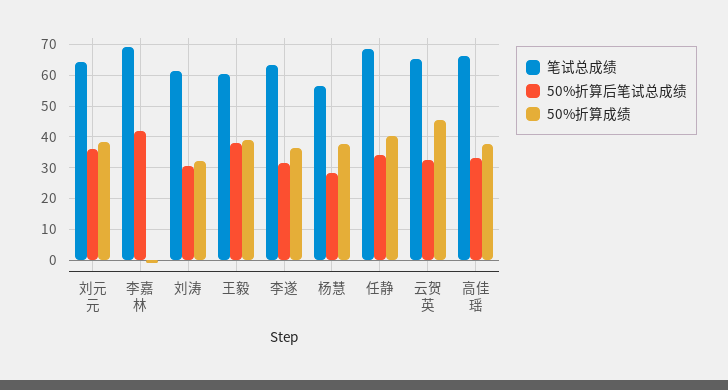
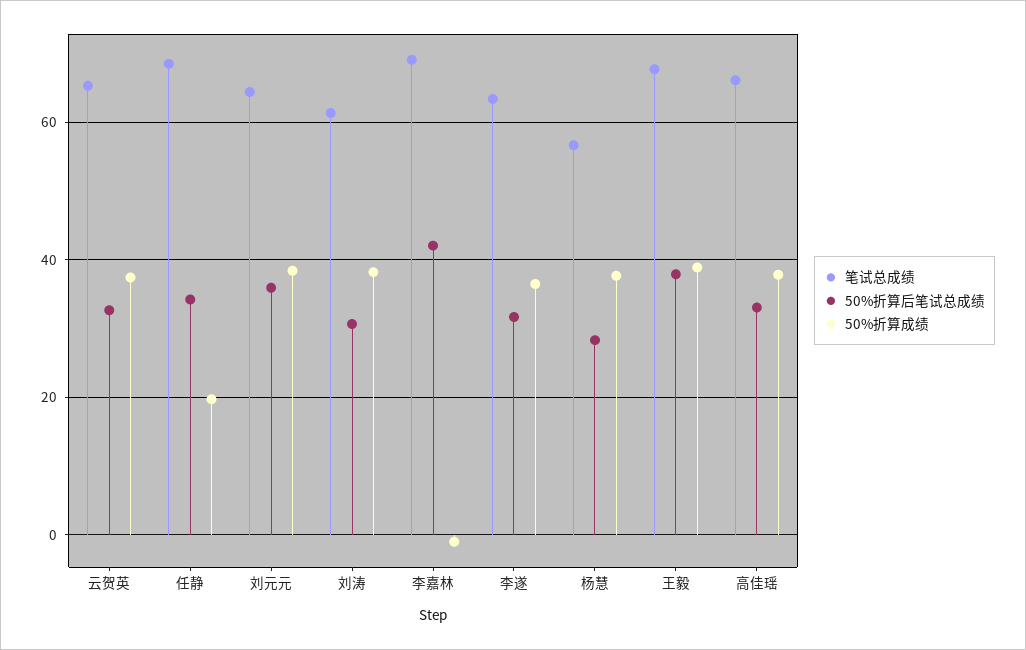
50%折算成绩, 刘涛: 32 -> 38
笔试总成绩, 王毅: 60 -> 68
50%折算成绩, 任静: 40 -> 20
50%折算成绩, 云贺英: 46 -> 38

